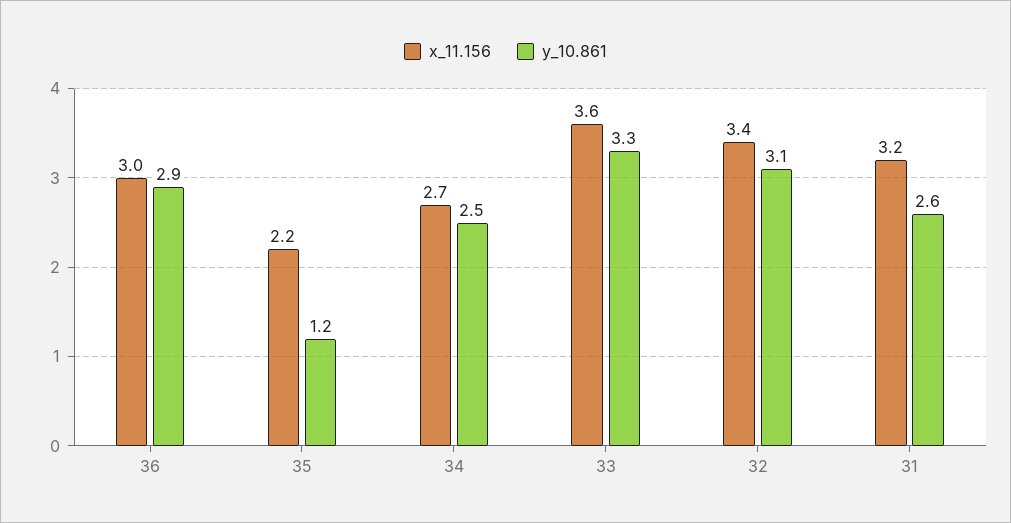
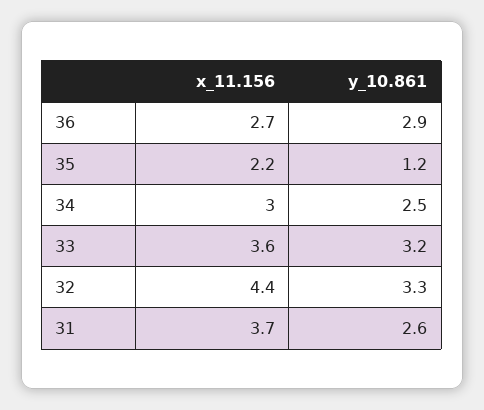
x_11.156, 36: 3 -> 2.7
x_11.156, 34: 2.7 -> 3
y_10.861, 33: 3.3 -> 3.2
x_11.156, 32: 3.4 -> 4.4
y_10.861, 32: 3.1 -> 3.3
x_11.156, 31: 3.2 -> 3.7

